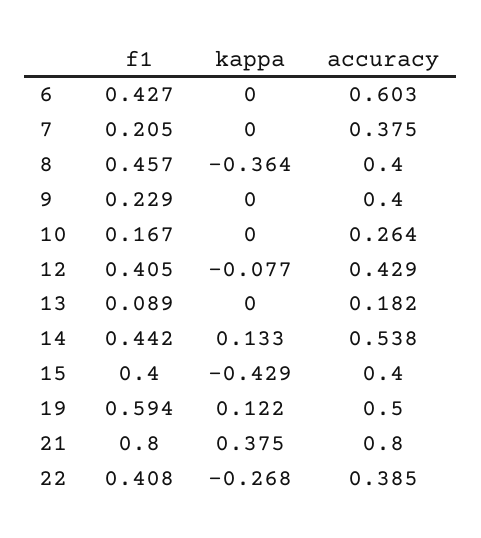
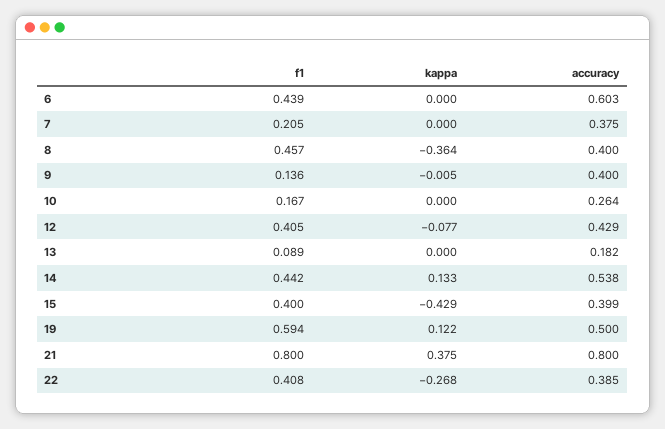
f1, 6: 0.427 -> 0.439
f1, 9: 0.229 -> 0.136
kappa, 9: 0 -> -0.005
accuracy, 15: 0.4 -> 0.399

